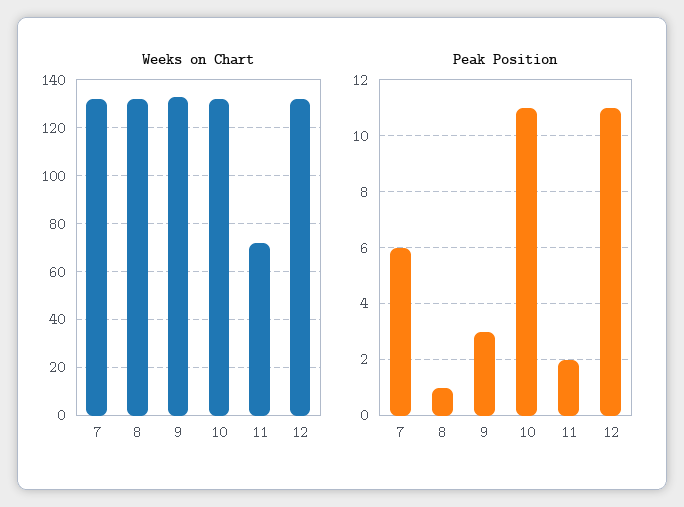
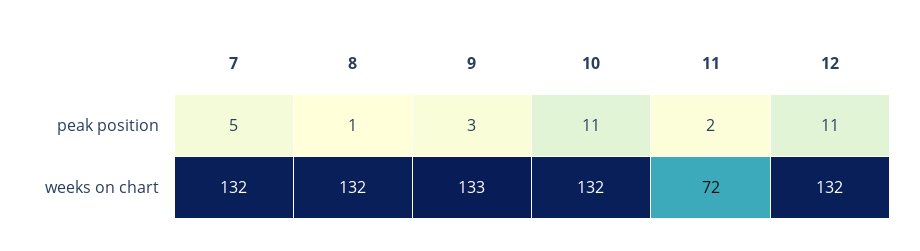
Peak Position, 7: 6 -> 5

